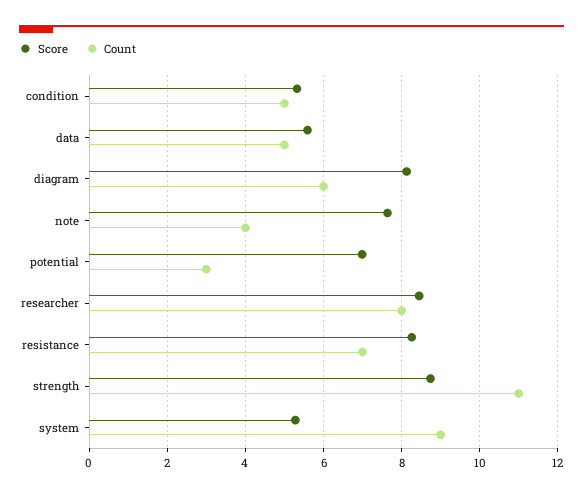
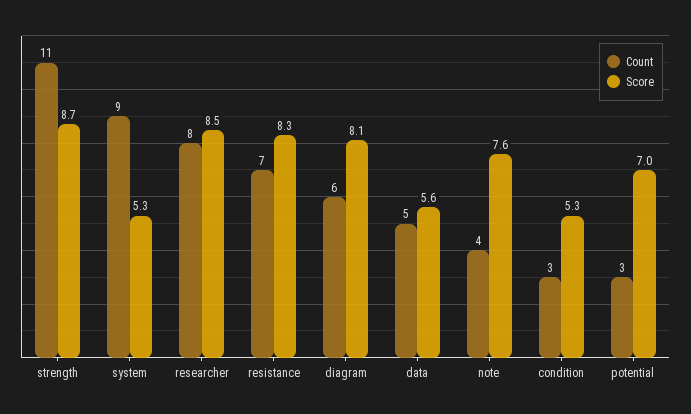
Count, condition: 5 -> 3

